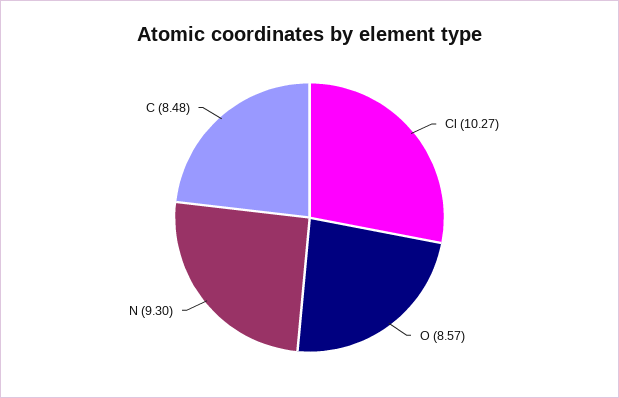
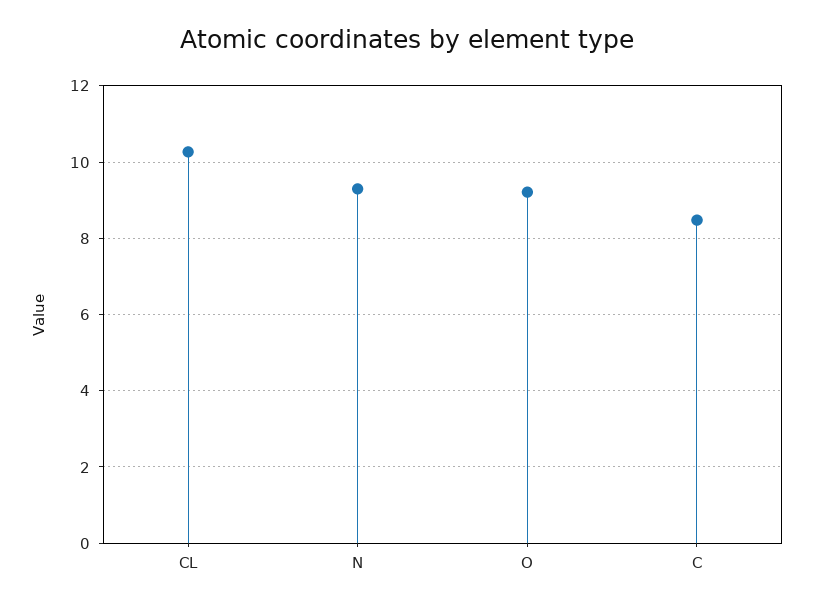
O: 8.57 -> 9.2

